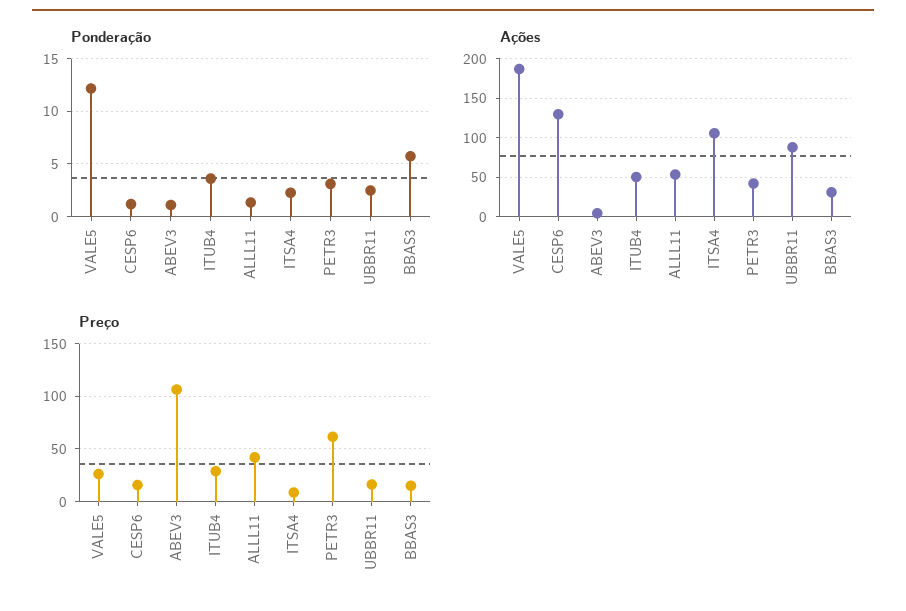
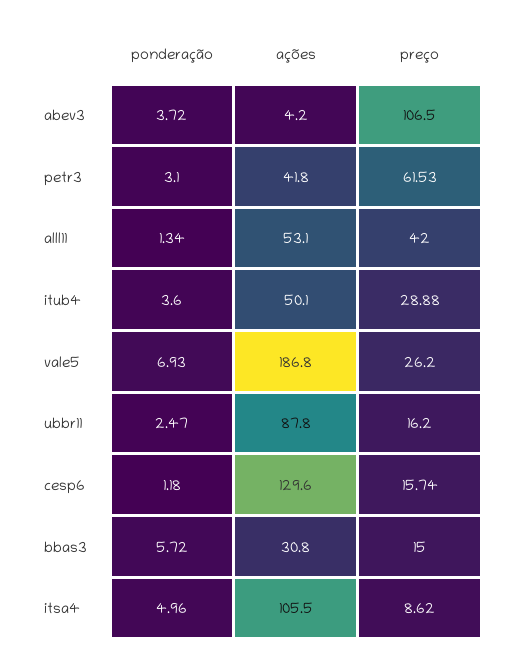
Ponderação, VALE5: 12 -> 6.93
Ponderação, ABEV3: 1 -> 3.72
Ponderação, ITSA4: 2 -> 4.96

